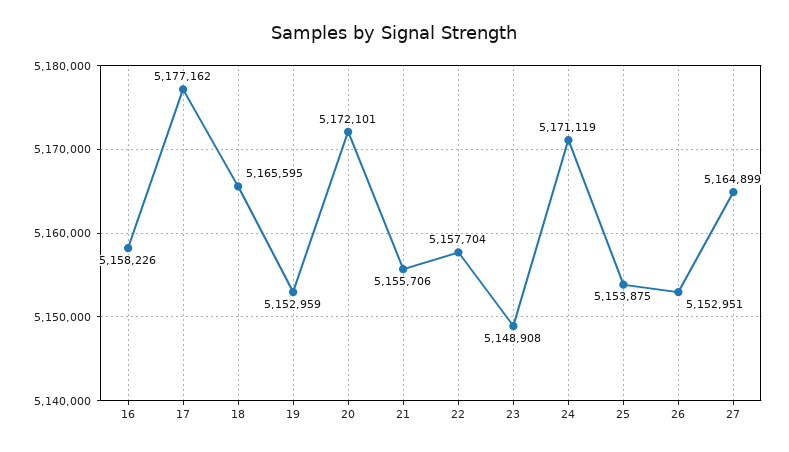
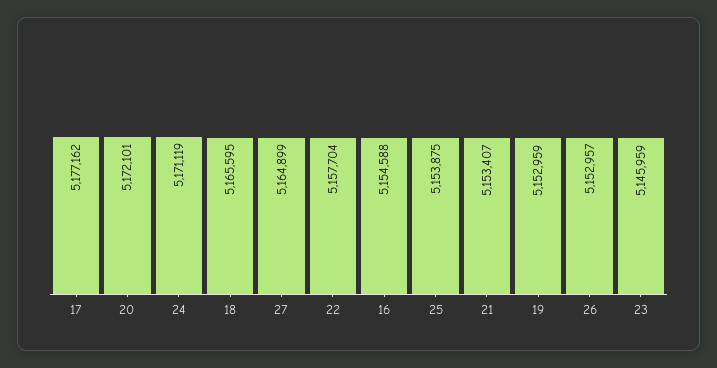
16: 5158226 -> 5154588
21: 5155706 -> 5153407
23: 5148908 -> 5145959
26: 5152951 -> 5152957

